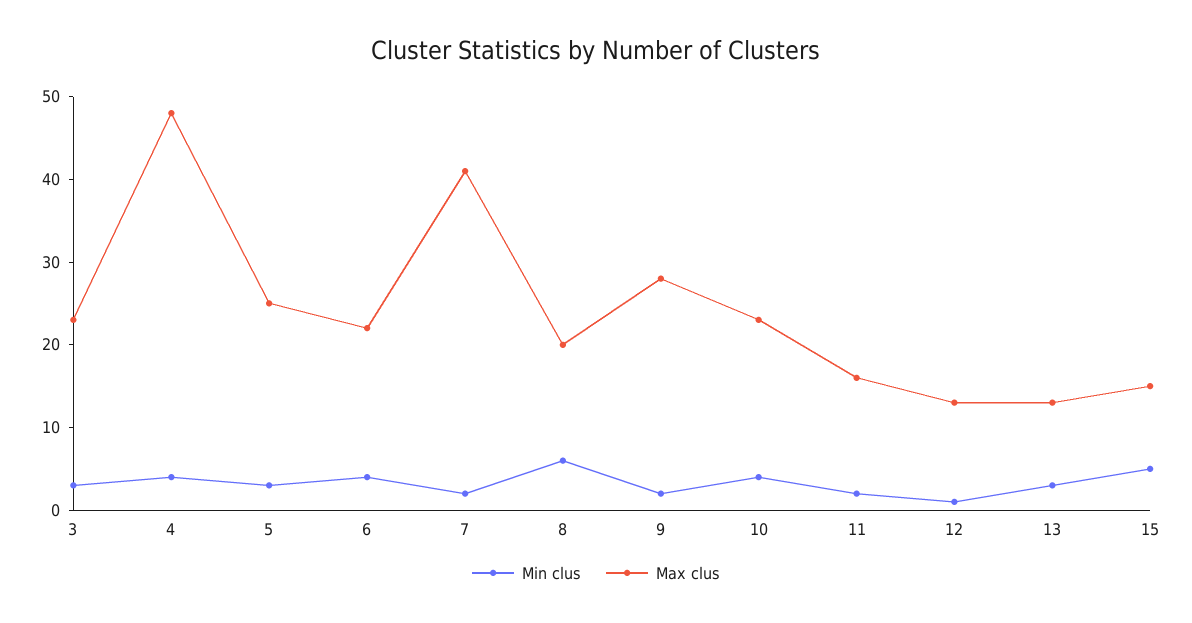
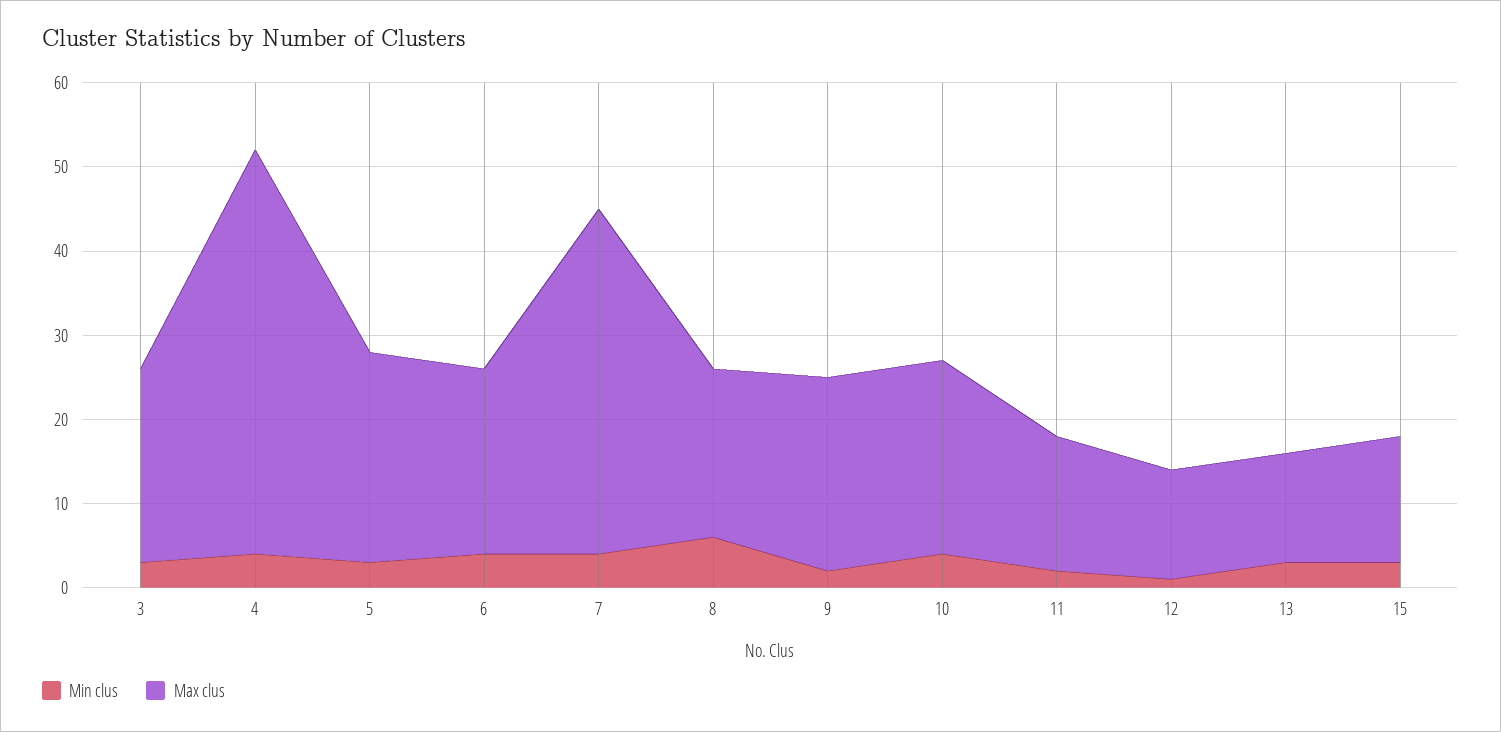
Min clus, 7: 2 -> 4
Max clus, 9: 28 -> 23
Min clus, 15: 5 -> 3

